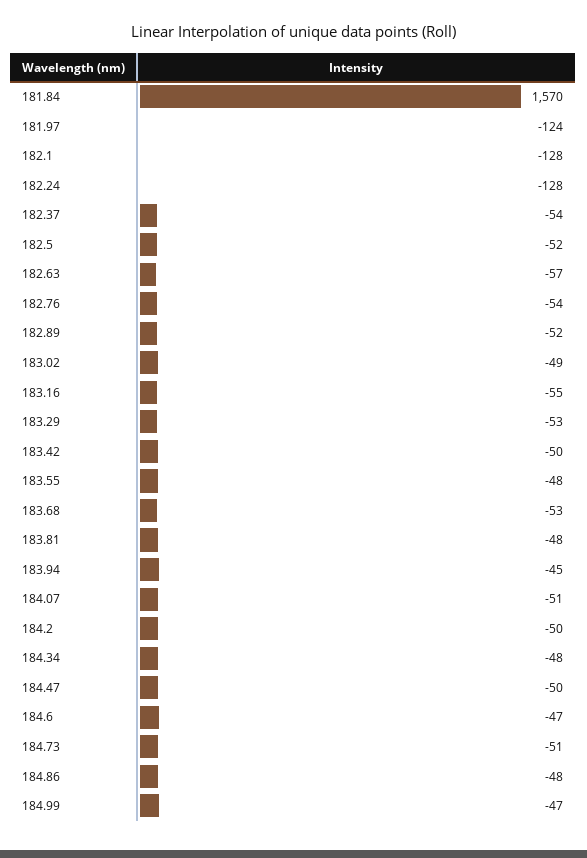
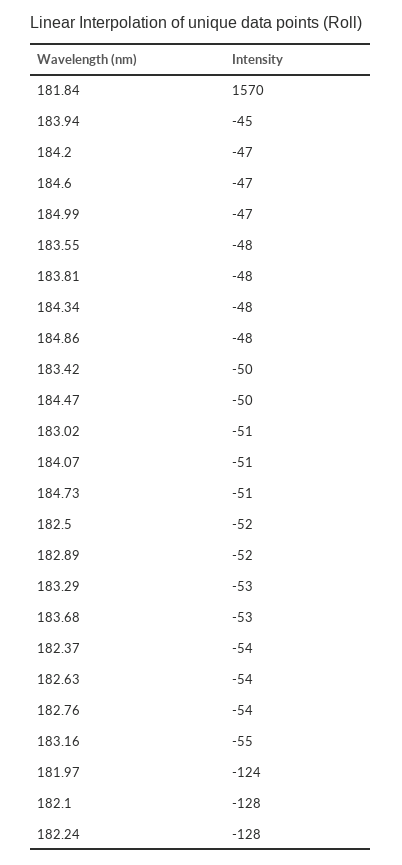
182.63: -57 -> -54
183.02: -49 -> -51
184.2: -50 -> -47

